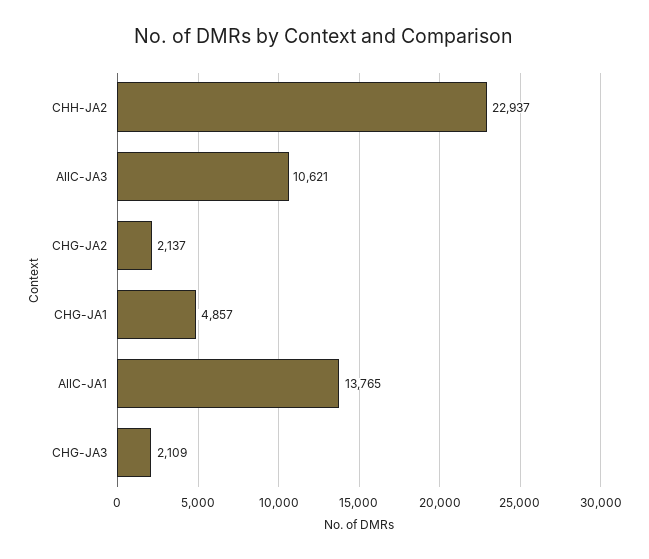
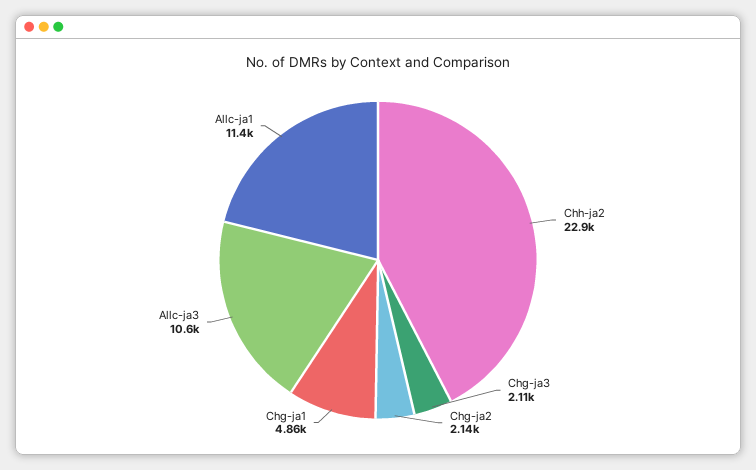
AllC-JA1: 13765 -> 11400

